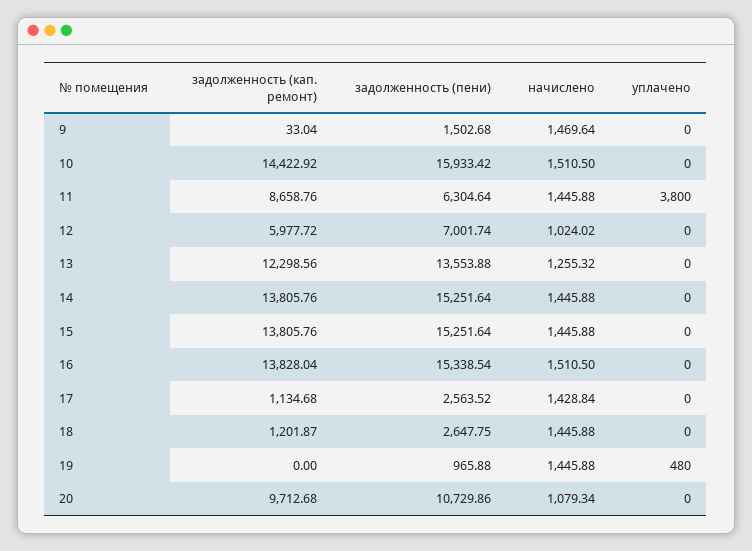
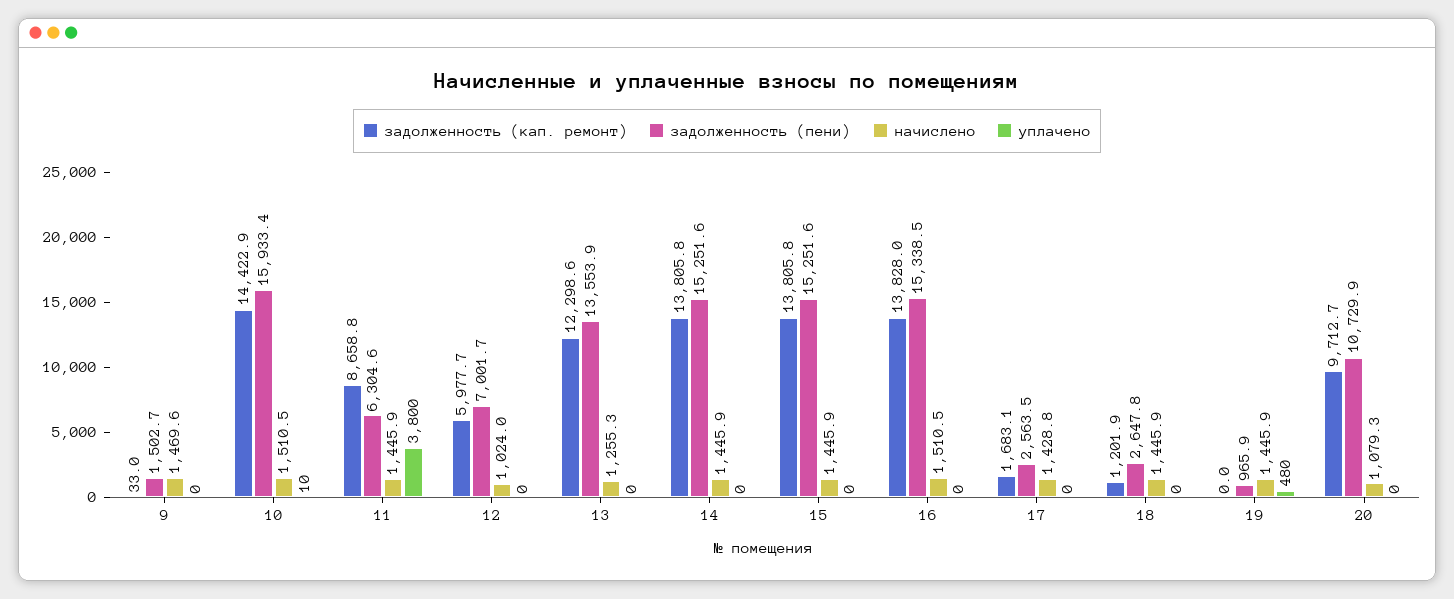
уплачено, 10: 0 -> 10
задолженность (кап. ремонт), 17: 1134.68 -> 1683.1

